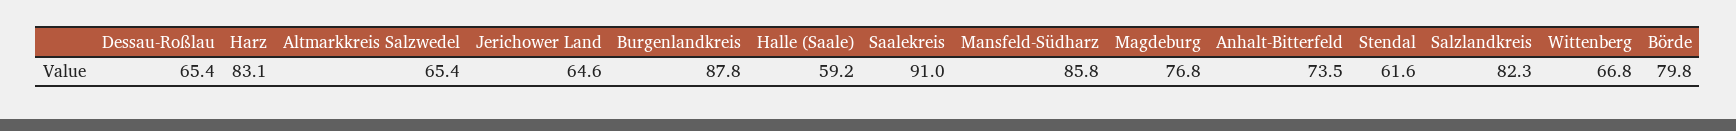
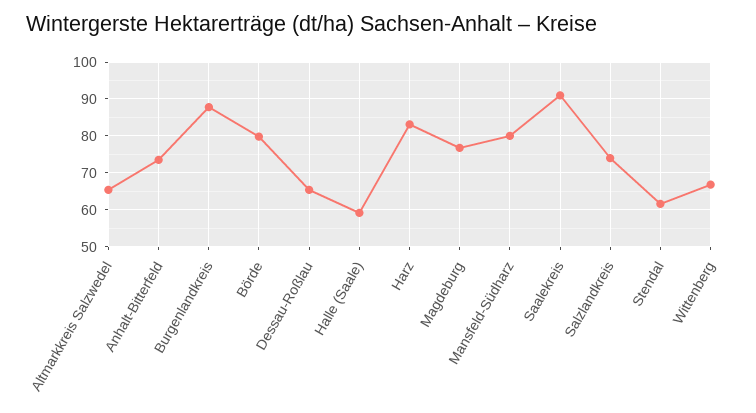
Jerichower Land: 64.6 -> none
Mansfeld-Südharz: 85.8 -> 80
Salzlandkreis: 82.3 -> 74

